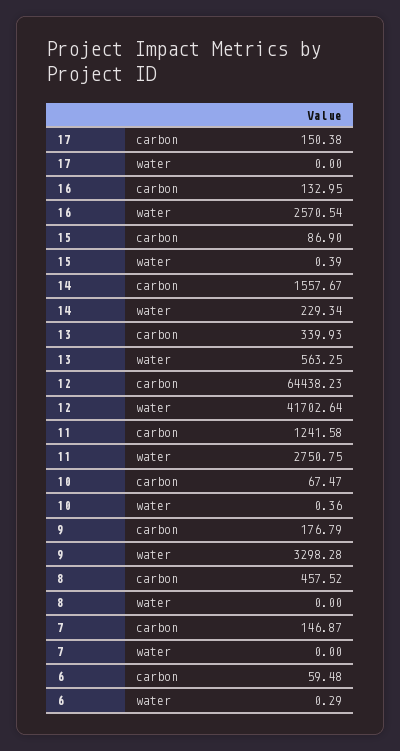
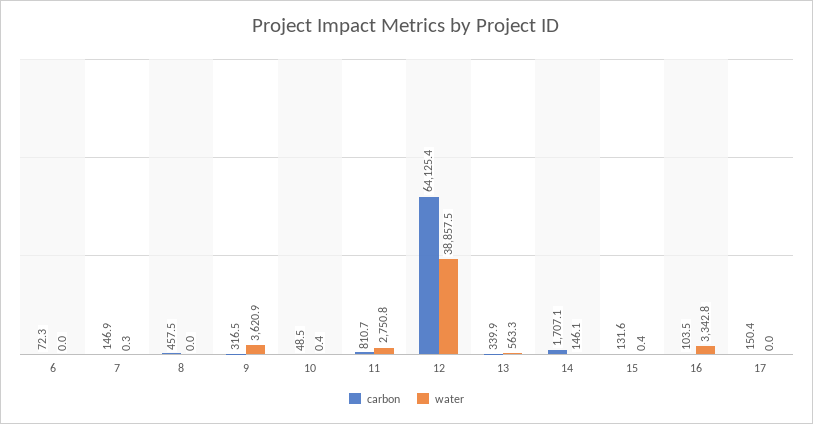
carbon, 16: 132.95 -> 103.5
water, 16: 2570.54 -> 3342.8
carbon, 15: 86.9 -> 131.6
carbon, 14: 1557.67 -> 1707.1
water, 14: 229.34 -> 146.1
carbon, 12: 64438.23 -> 64125.4
water, 12: 41702.64 -> 38857.5
carbon, 11: 1241.58 -> 810.7
carbon, 10: 67.47 -> 48.5
carbon, 9: 176.79 -> 316.5
water, 9: 3298.28 -> 3620.9
water, 7: 0 -> 0.3
carbon, 6: 59.48 -> 72.3
water, 6: 0.29 -> 0

